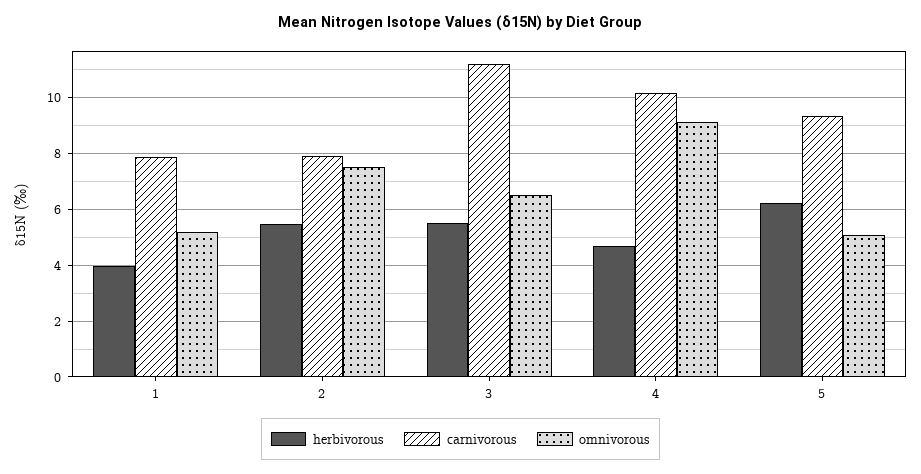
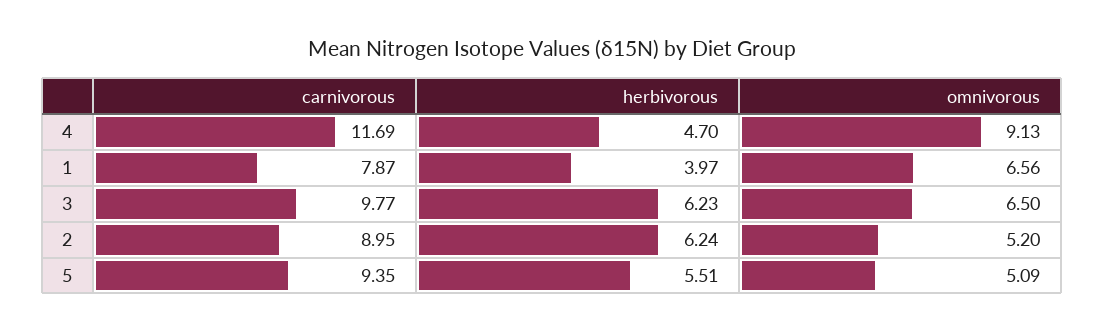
omnivorous, 1: 5.25 -> 6.56
herbivorous, 2: 5.5 -> 6.24
carnivorous, 2: 8 -> 8.95
omnivorous, 2: 7.5 -> 5.2
herbivorous, 3: 5.5 -> 6.23
carnivorous, 3: 11.25 -> 9.77
carnivorous, 4: 10.25 -> 11.69
herbivorous, 5: 6.25 -> 5.51

